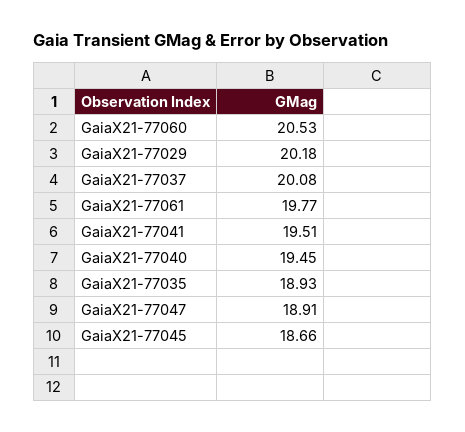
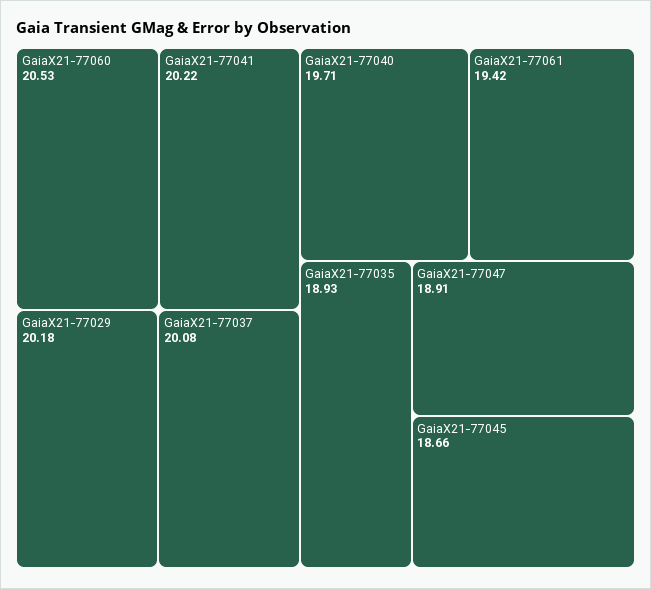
GaiaX21-77061: 19.77 -> 19.42
GaiaX21-77041: 19.51 -> 20.22
GaiaX21-77040: 19.45 -> 19.71

